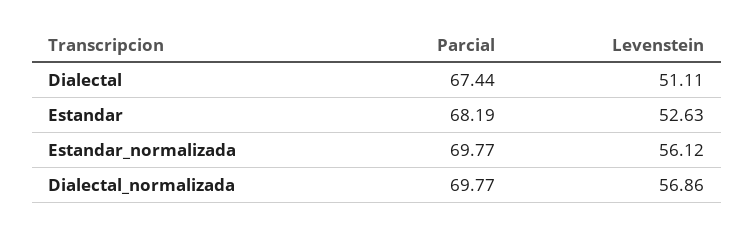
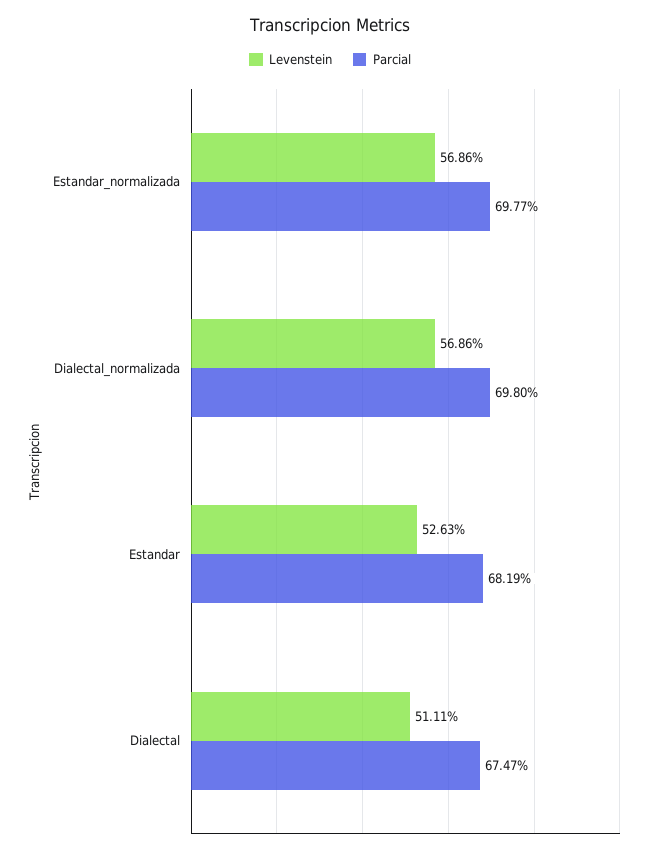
Parcial, Dialectal: 67.44 -> 67.47
Levenstein, Estandar_normalizada: 56.12 -> 56.86
Parcial, Dialectal_normalizada: 69.77 -> 69.8

